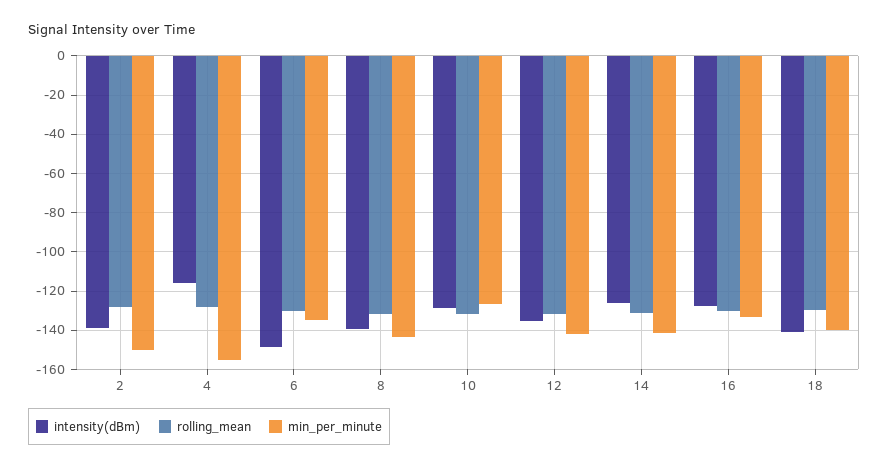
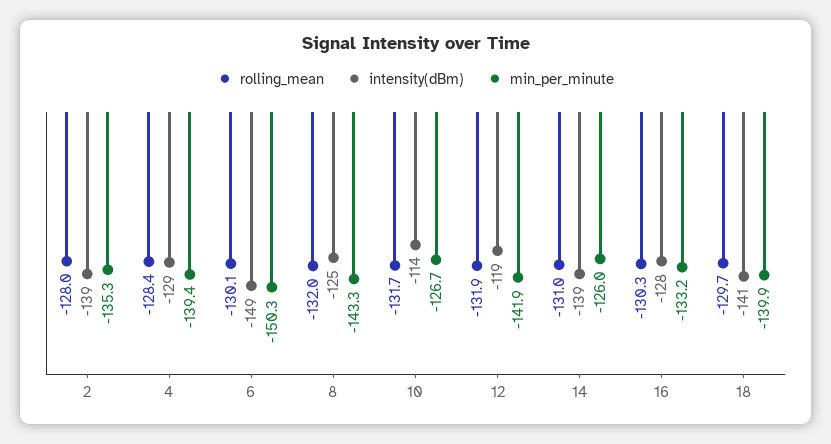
min_per_minute, 2: -150 -> -135.3
intensity(dBm), 4: -115 -> -129
min_per_minute, 4: -155 -> -139.4
min_per_minute, 6: -135 -> -150.3
intensity(dBm), 8: -140 -> -125
intensity(dBm), 10: -130 -> -114
intensity(dBm), 12: -135 -> -119
intensity(dBm), 14: -125 -> -139
min_per_minute, 14: -140 -> -126

